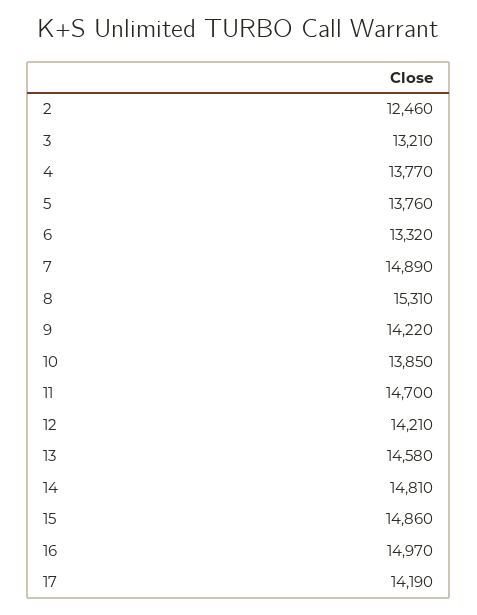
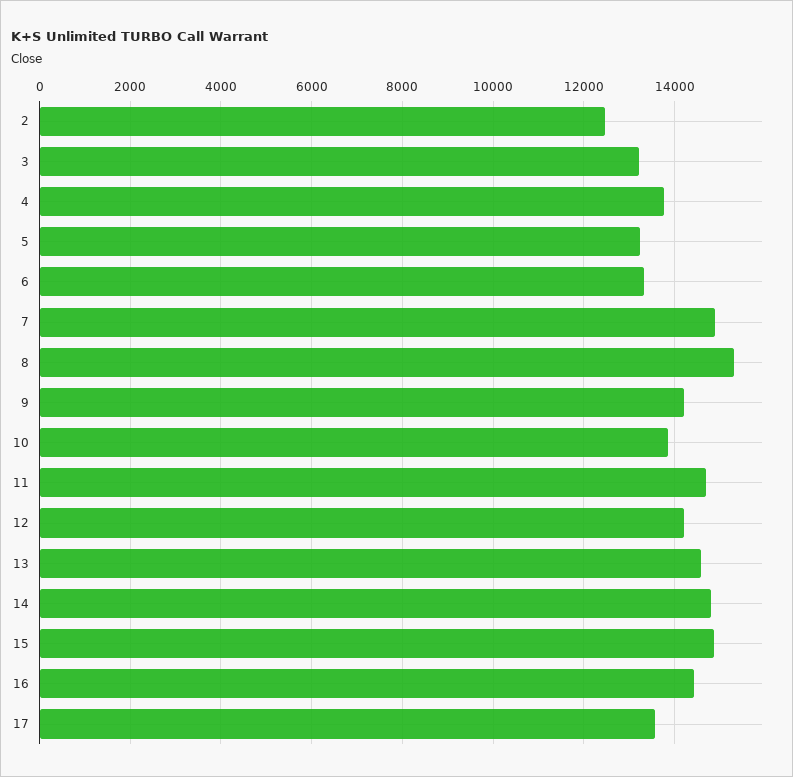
5: 13760 -> 13200
16: 14970 -> 14400
17: 14190 -> 13600

